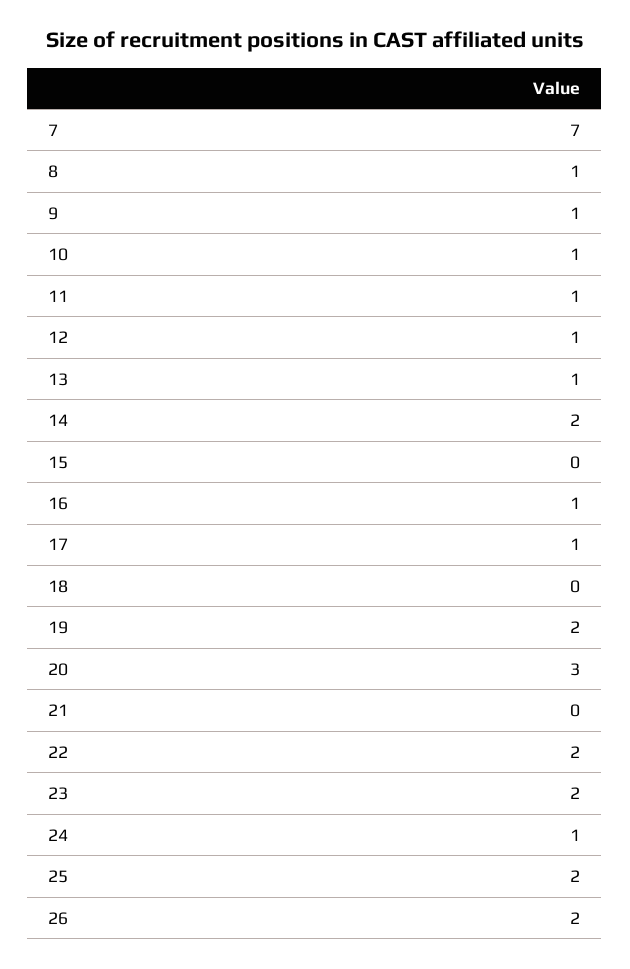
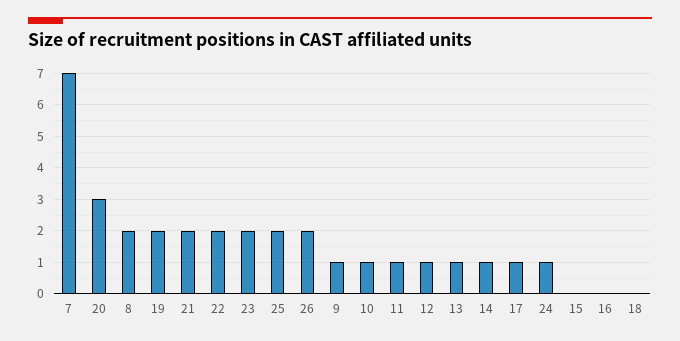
8: 1 -> 2
14: 2 -> 1
16: 1 -> 0
21: 0 -> 2

